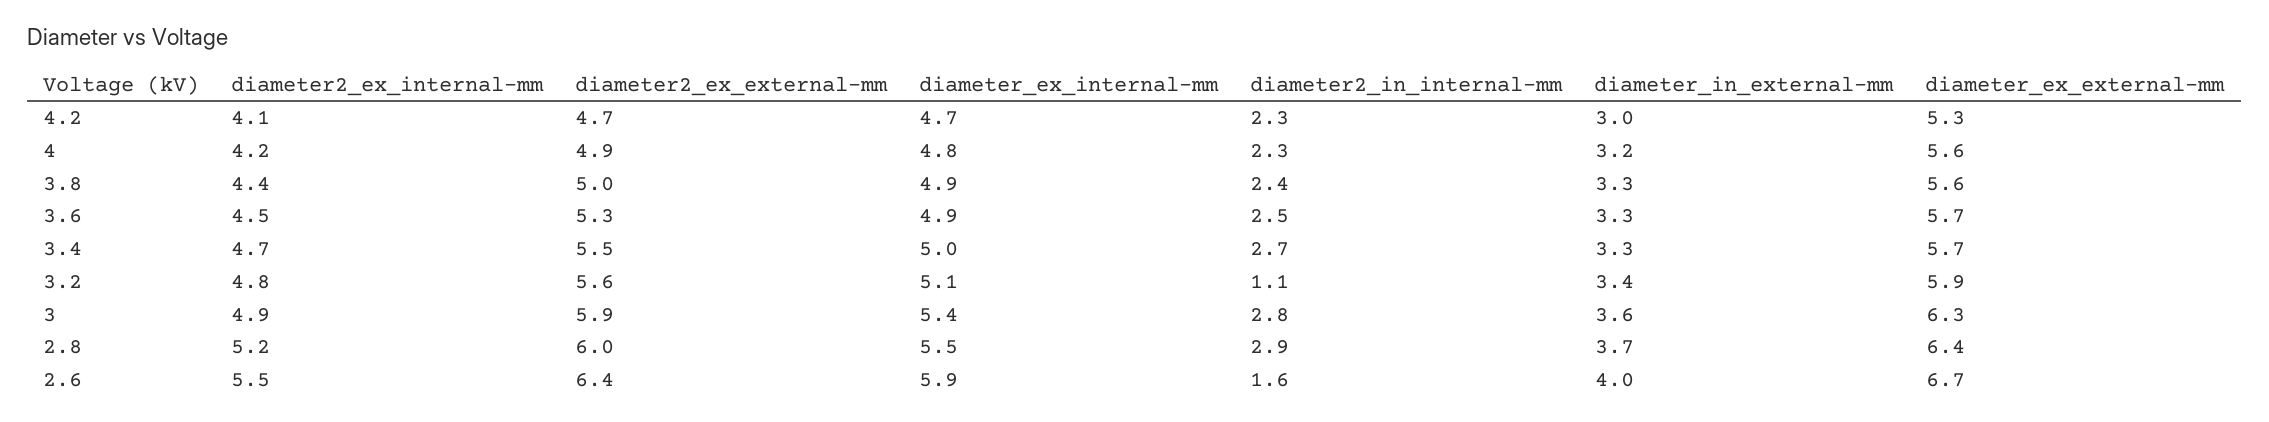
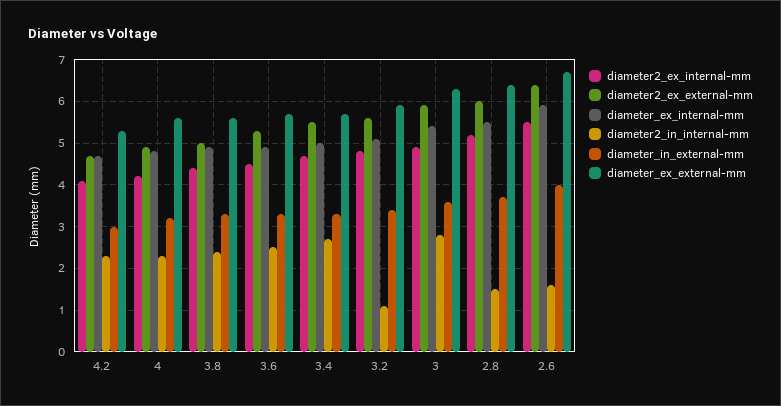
diameter2_in_internal-mm, 2.8: 2.9 -> 1.5

